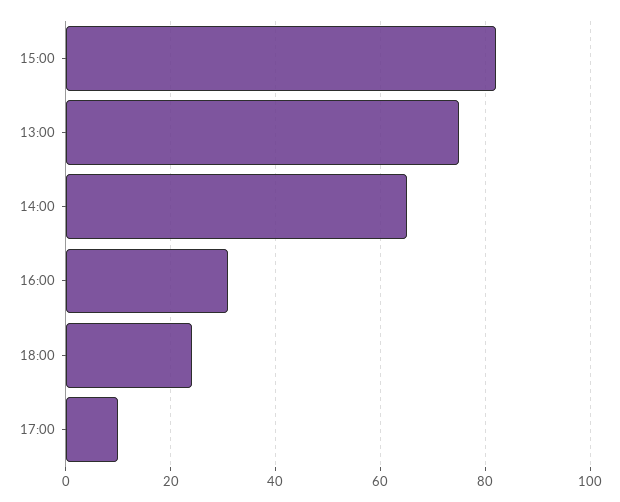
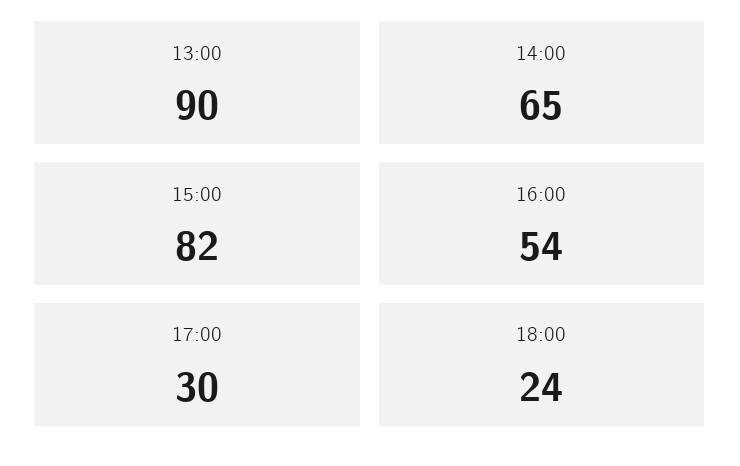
13:00: 75 -> 90
16:00: 30 -> 54
17:00: 10 -> 30

